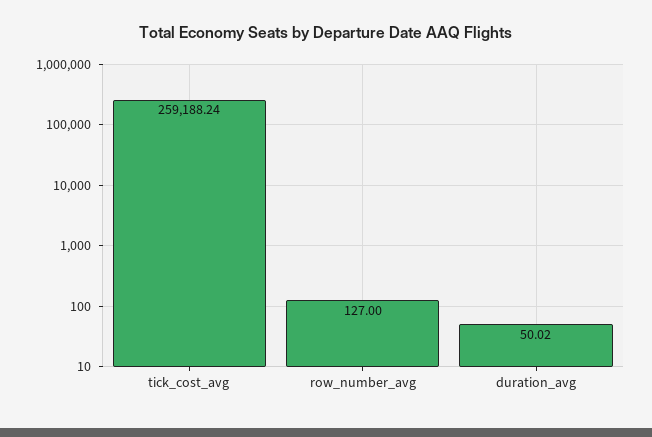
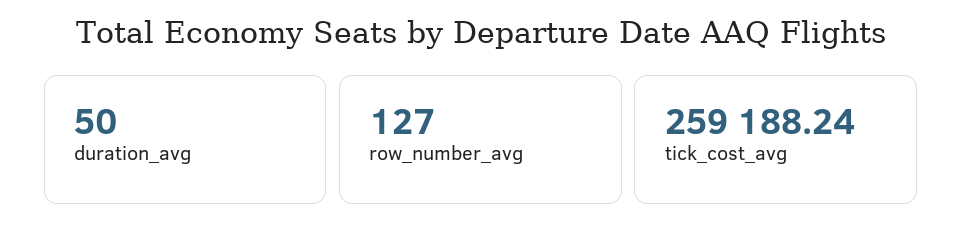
duration_avg: 50.02 -> 50

